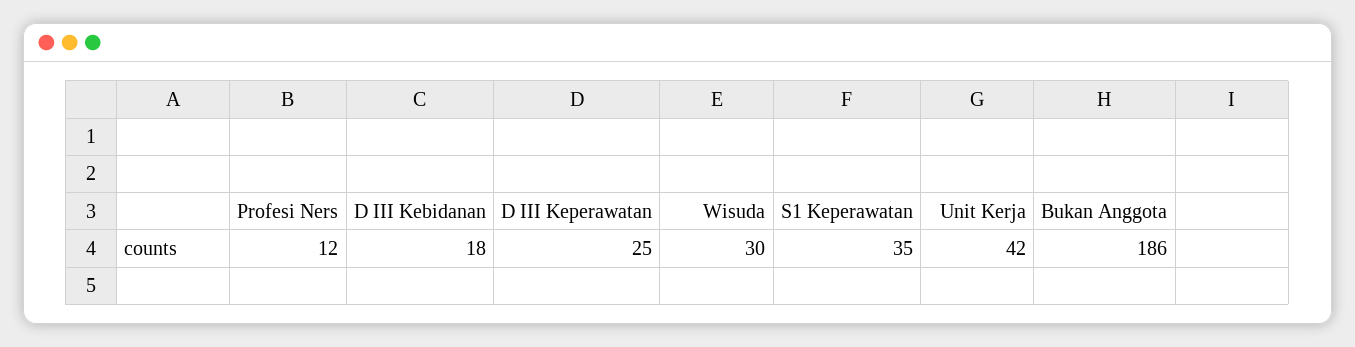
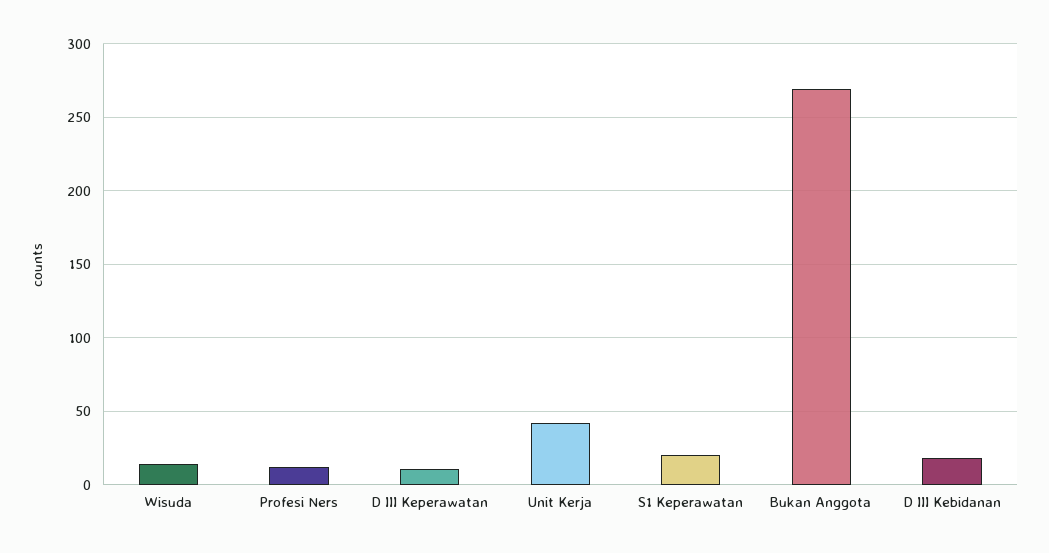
D III Keperawatan: 25 -> 10
Wisuda: 30 -> 15
S1 Keperawatan: 35 -> 20
Bukan Anggota: 186 -> 270

